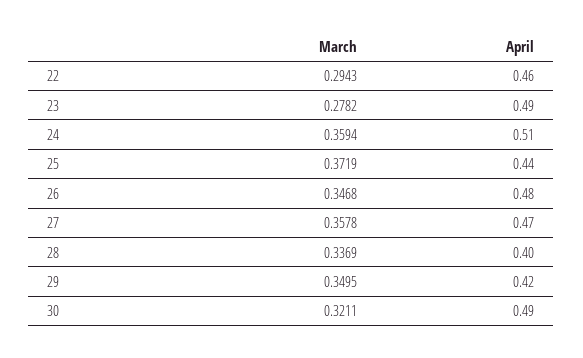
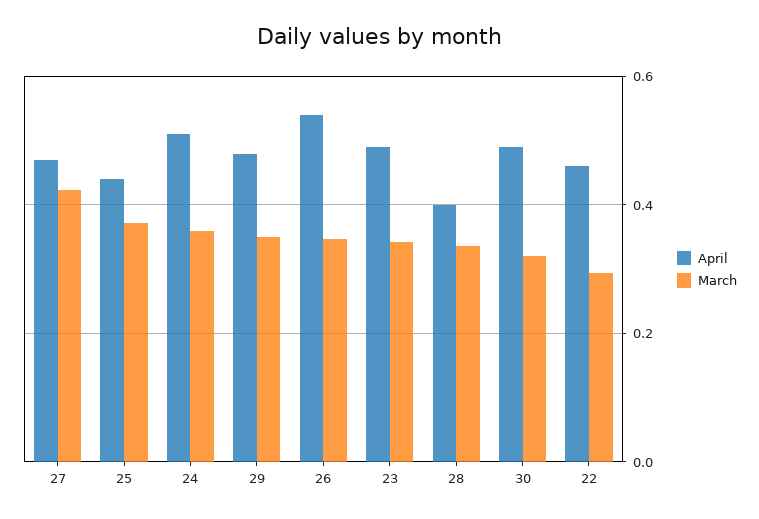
March, 23: 0.2782 -> 0.34
April, 26: 0.48 -> 0.54
March, 27: 0.3578 -> 0.42
April, 29: 0.42 -> 0.48

